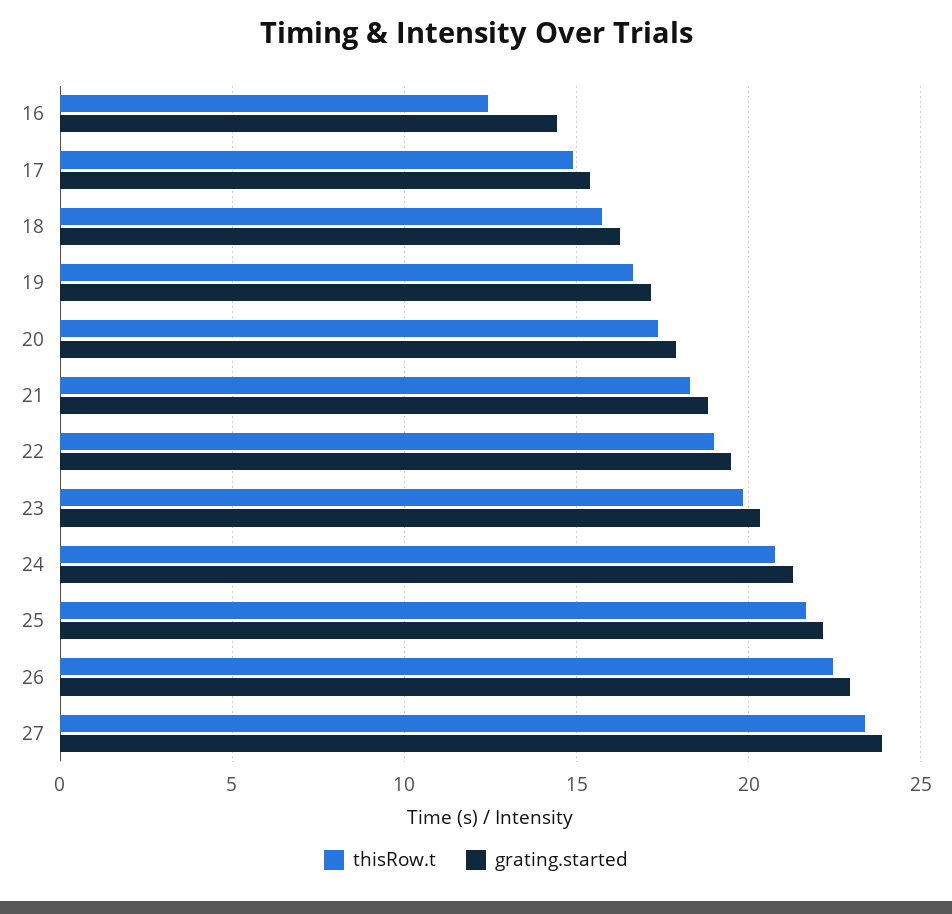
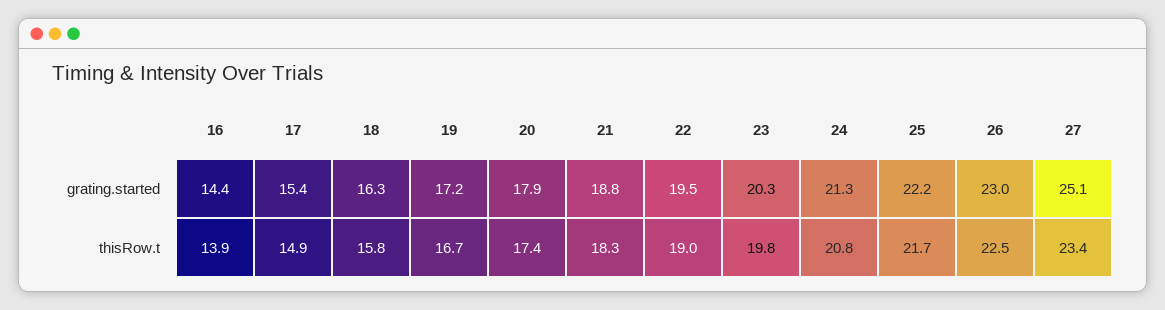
thisRow.t, 16: 12.5 -> 13.9
grating.started, 27: 24 -> 25.1

